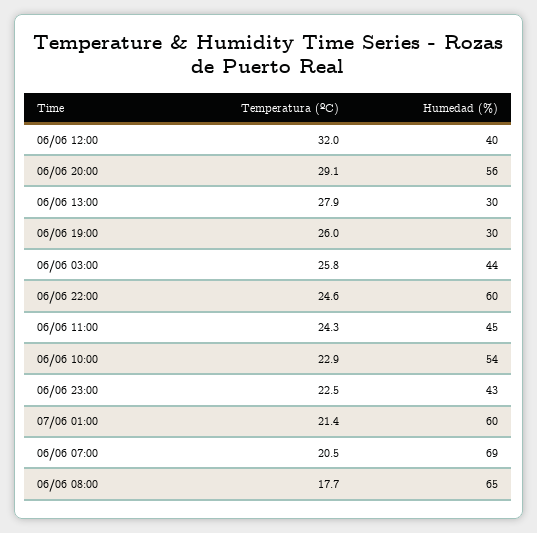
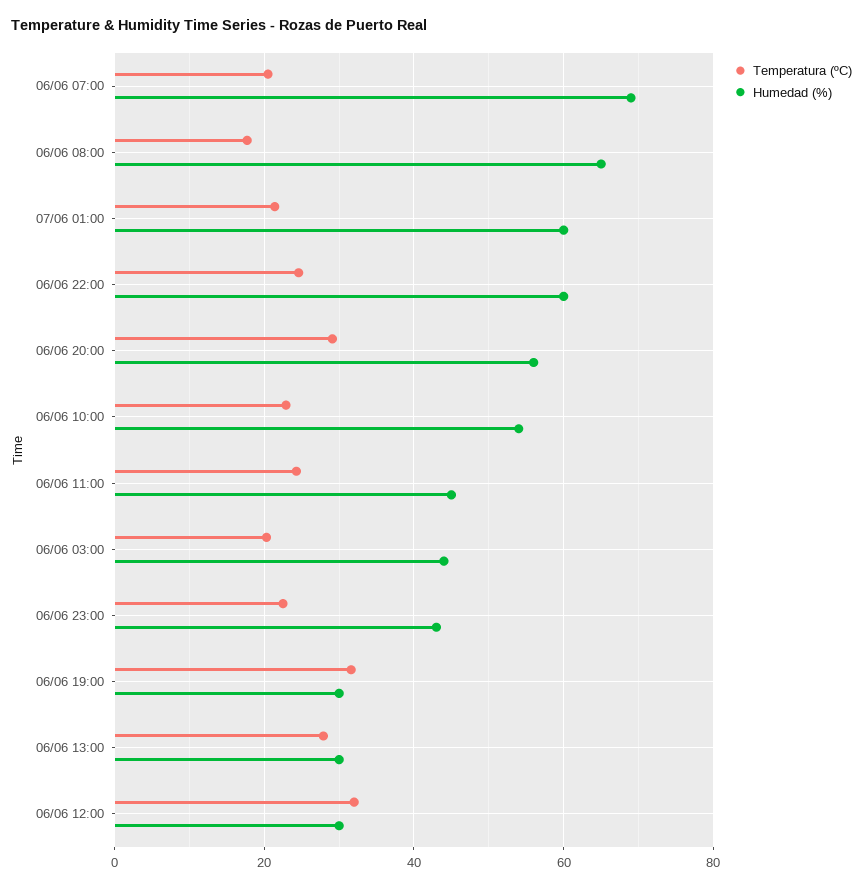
Humedad (%), 06/06 12:00: 40 -> 30
Temperatura (ºC), 06/06 19:00: 26 -> 32
Temperatura (ºC), 06/06 03:00: 25.8 -> 20

